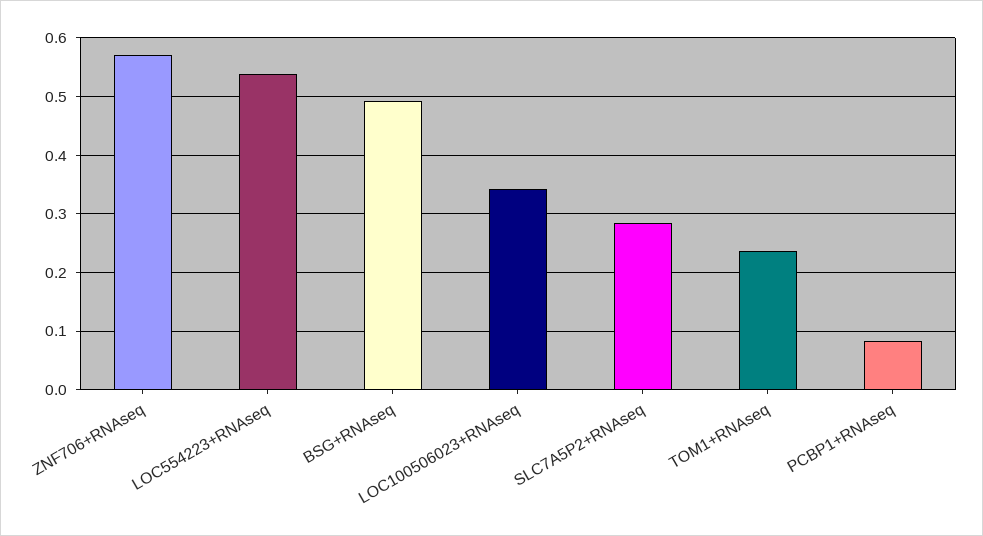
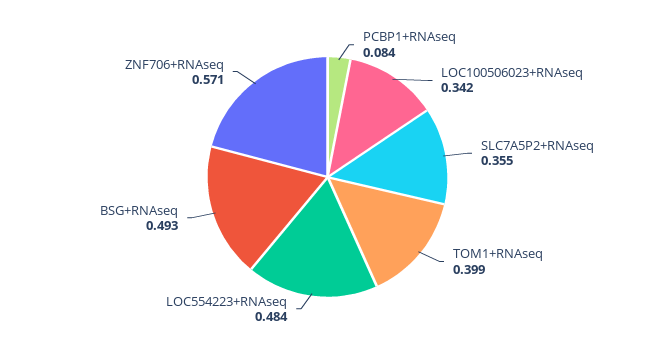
LOC554223+RNAseq: 0.54 -> 0.484
SLC7A5P2+RNAseq: 0.28 -> 0.355
TOM1+RNAseq: 0.24 -> 0.399

